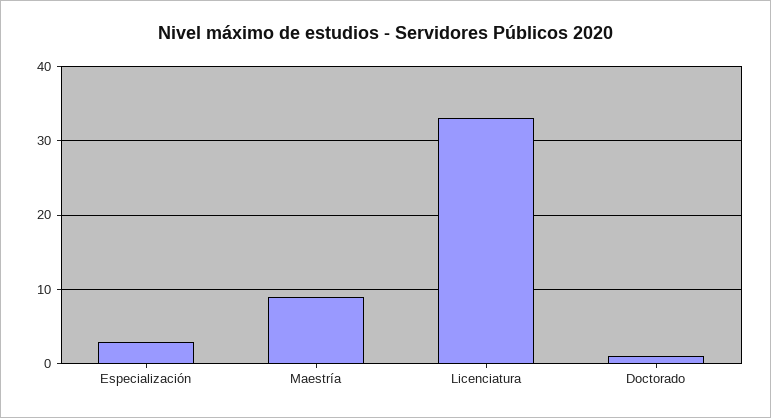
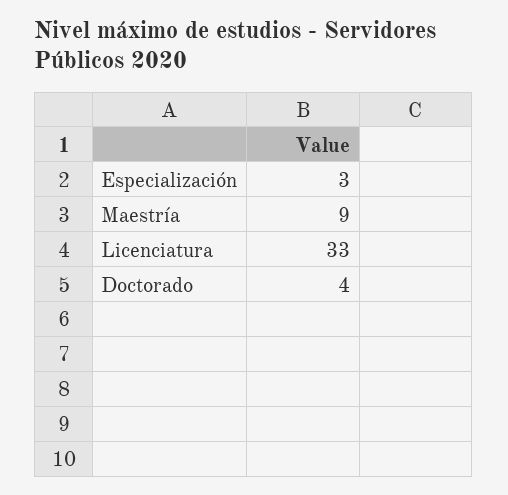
Doctorado: 1 -> 4

